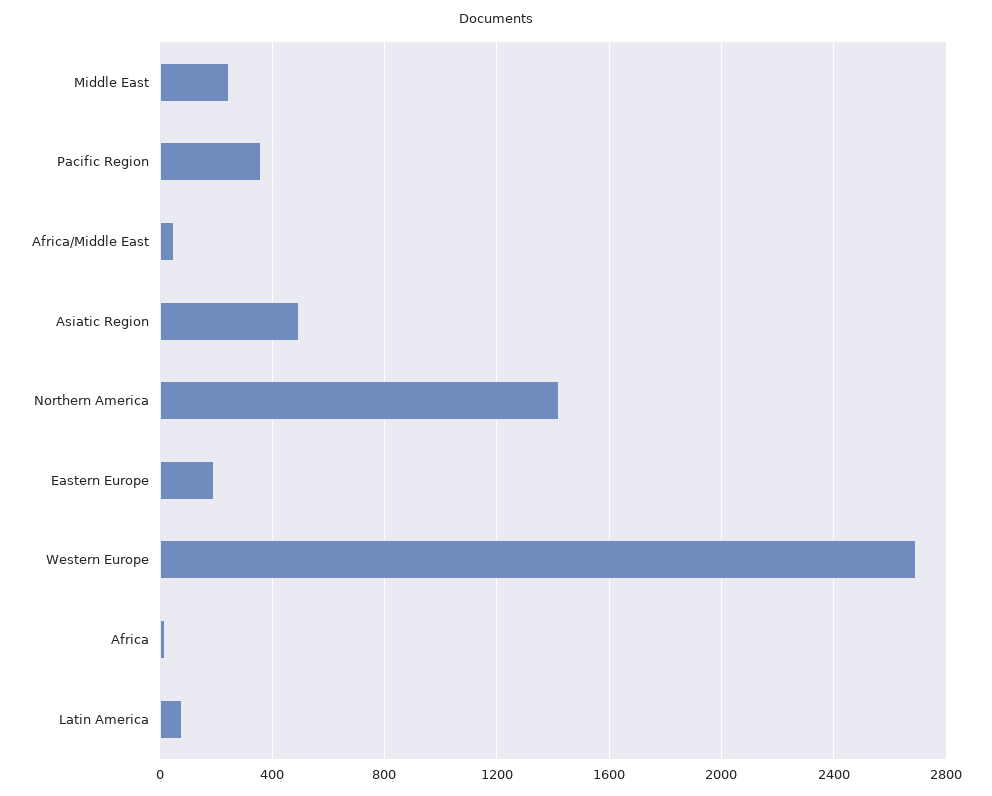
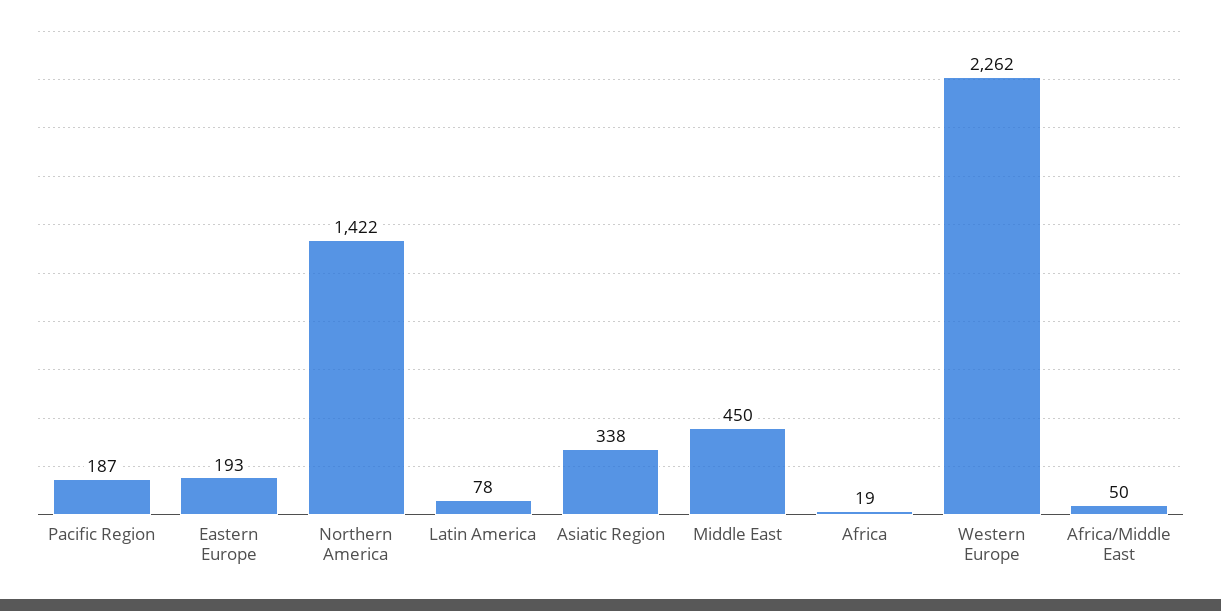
Middle East: 250 -> 450
Pacific Region: 350 -> 187
Asiatic Region: 500 -> 338
Western Europe: 2700 -> 2262

